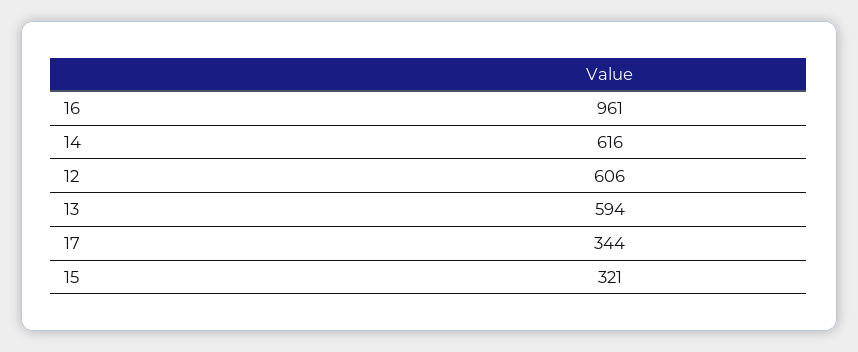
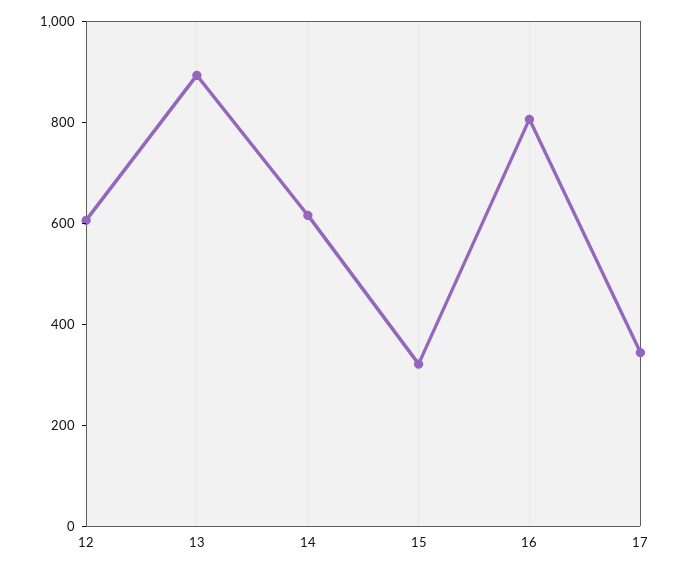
16: 961 -> 800
13: 594 -> 900

